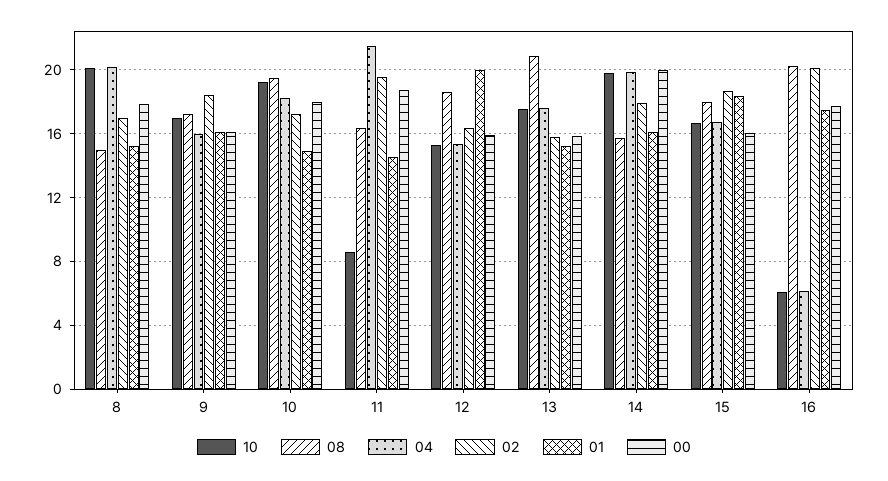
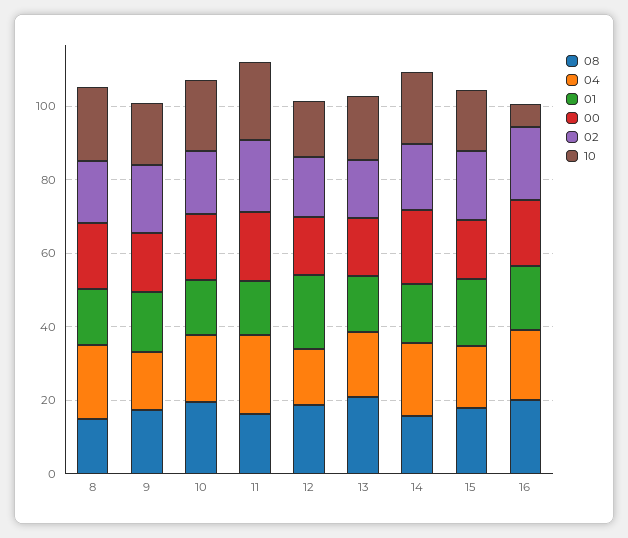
10, 11: 8.5 -> 20
04, 16: 6 -> 20

